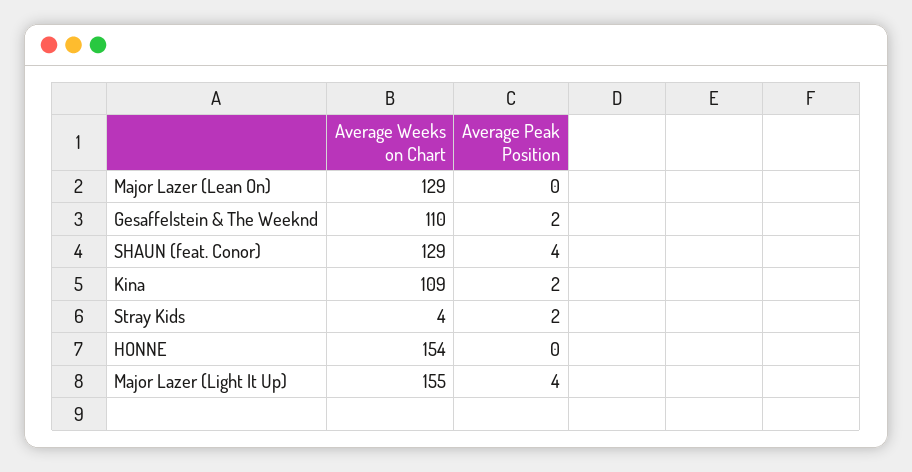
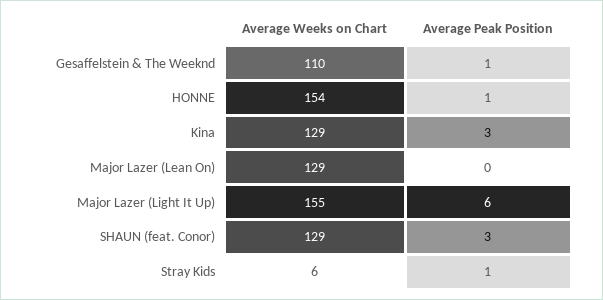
Average Peak Position, Gesaffelstein & The Weeknd: 2 -> 1
Average Peak Position, SHAUN (feat. Conor): 4 -> 3
Average Weeks on Chart, Kina: 109 -> 129
Average Peak Position, Kina: 2 -> 3
Average Weeks on Chart, Stray Kids: 4 -> 6
Average Peak Position, Stray Kids: 2 -> 1
Average Peak Position, HONNE: 0 -> 1
Average Peak Position, Major Lazer (Light It Up): 4 -> 6

